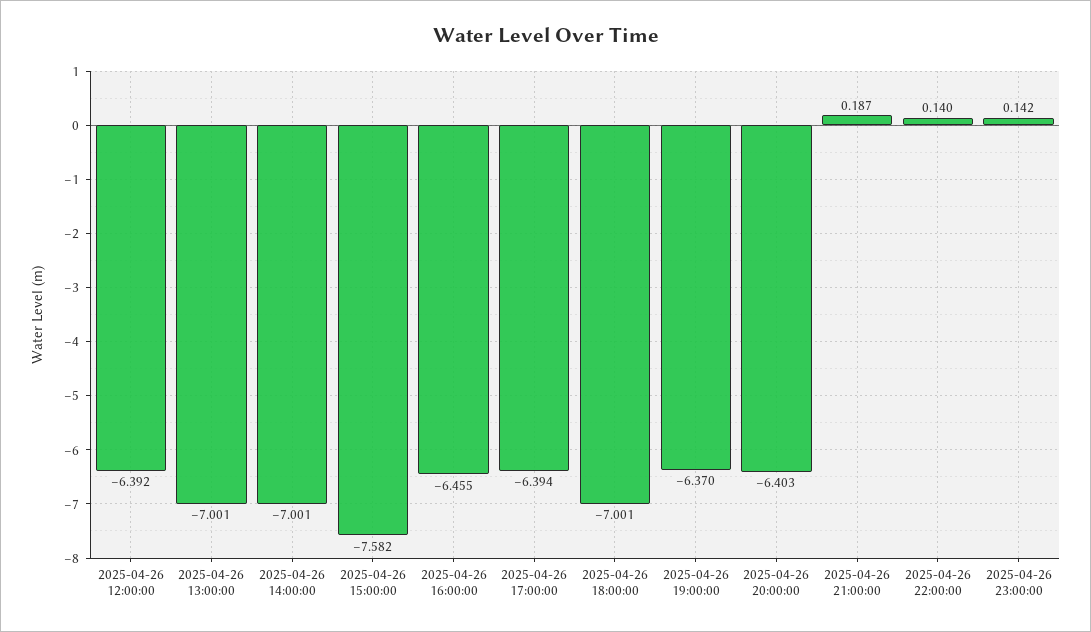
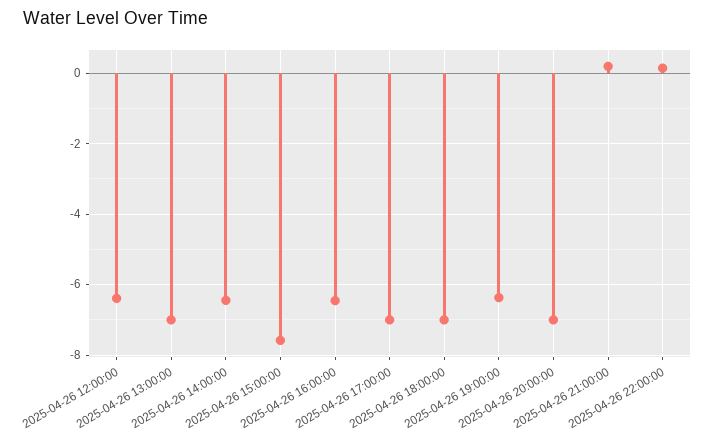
2025-04-26 14:00:00: -7.001 -> -6.4
2025-04-26 17:00:00: -6.394 -> -7
2025-04-26 20:00:00: -6.403 -> -7
2025-04-26 23:00:00: 0.142 -> none

